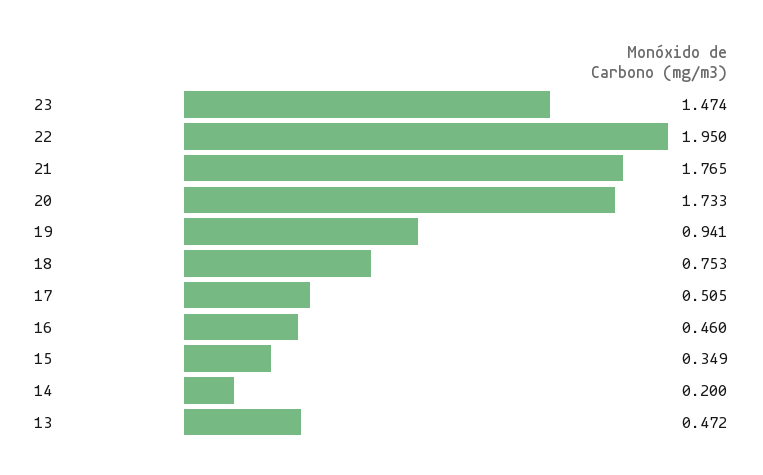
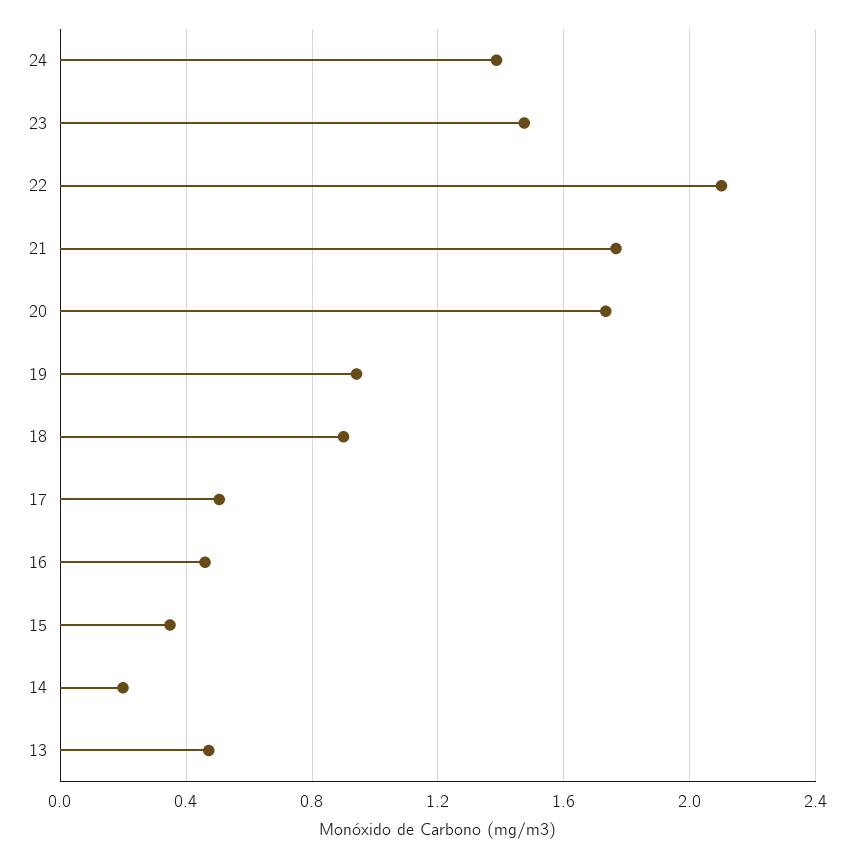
22: 1.95 -> 2.1
18: 0.753 -> 0.9
24: none -> 1.4

